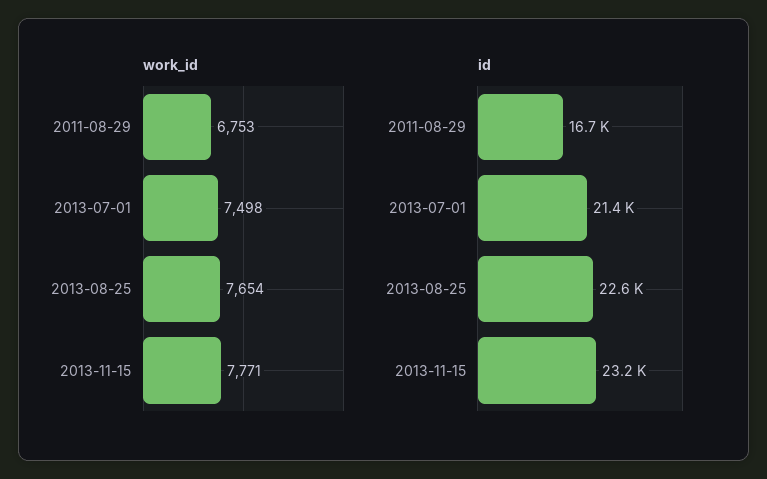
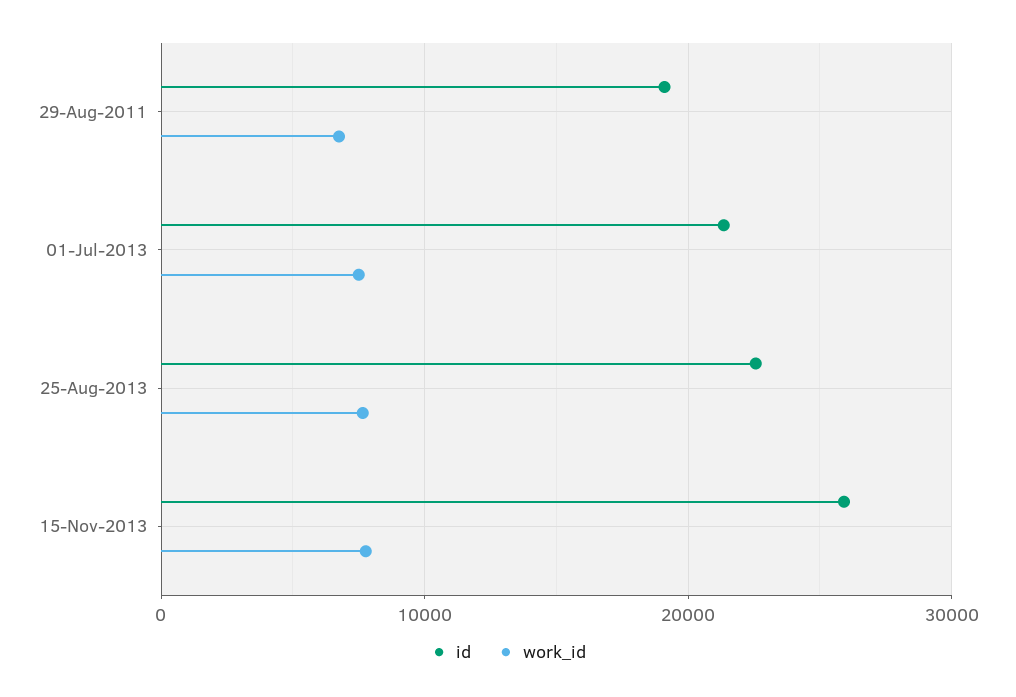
id, 2011-08-29: 16700 -> 19000
id, 2013-11-15: 23200 -> 26000

